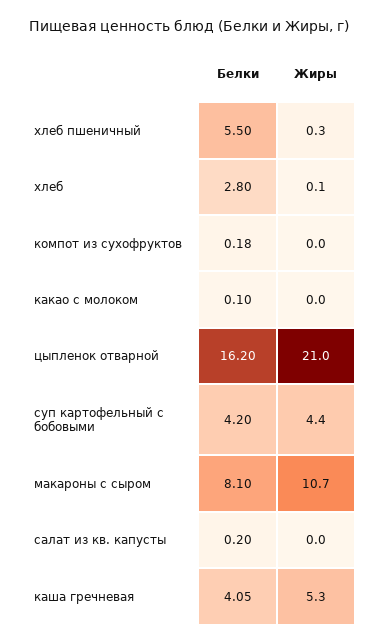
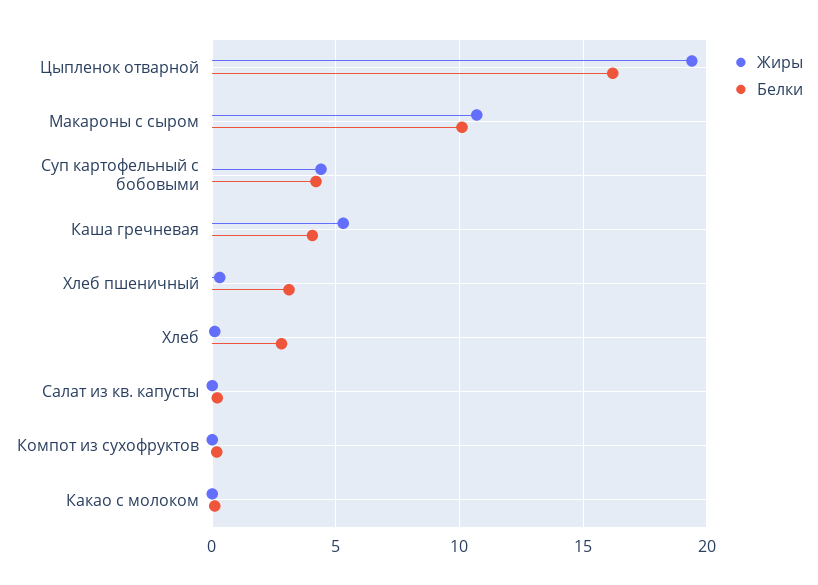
Белки, хлеб пшеничный: 5.5 -> 3
Жиры, цыпленок отварной: 21 -> 19.5
Белки, макароны с сыром: 8.1 -> 10

